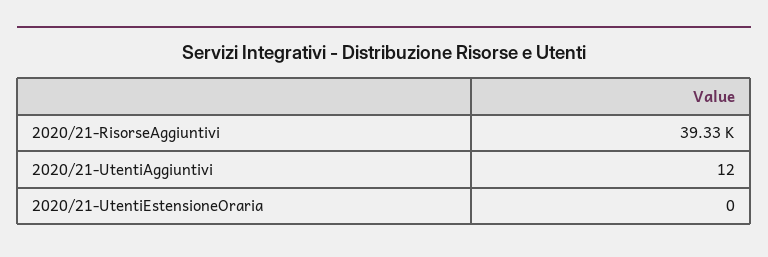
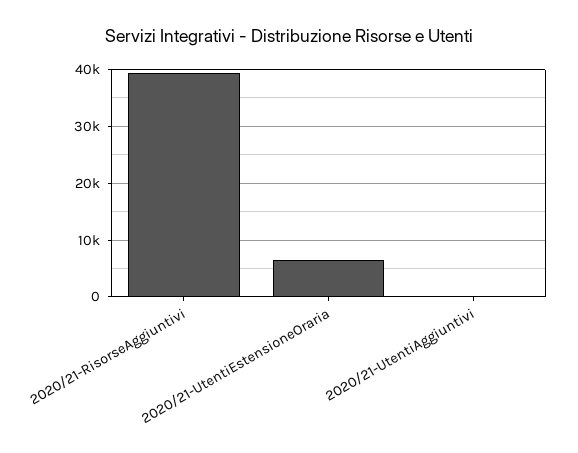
2020/21-UtentiEstensioneOraria: 0 -> 6000

